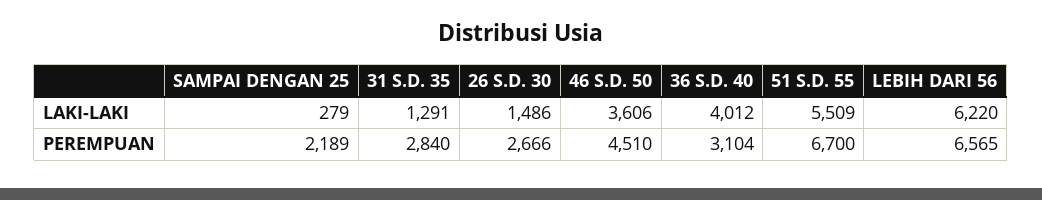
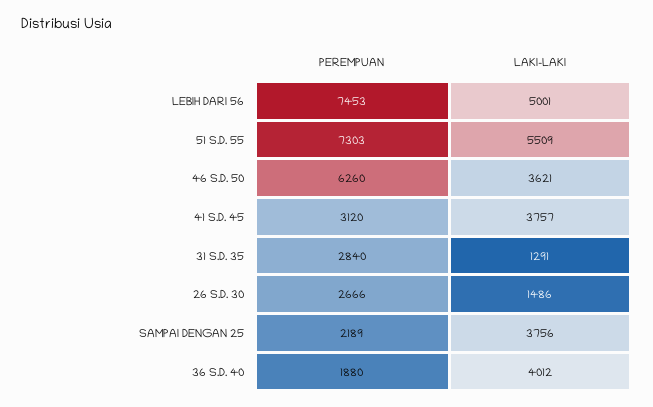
SAMPAI DENGAN 25, LAKI-LAKI: 279 -> 3756
46 S.D. 50, LAKI-LAKI: 3606 -> 3621
LEBIH DARI 56, LAKI-LAKI: 6220 -> 5001
46 S.D. 50, PEREMPUAN: 4510 -> 6260
36 S.D. 40, PEREMPUAN: 3104 -> 1880
51 S.D. 55, PEREMPUAN: 6700 -> 7303
LEBIH DARI 56, PEREMPUAN: 6565 -> 7453
41 S.D. 45, PEREMPUAN: none -> 3120
41 S.D. 45, LAKI-LAKI: none -> 3757

